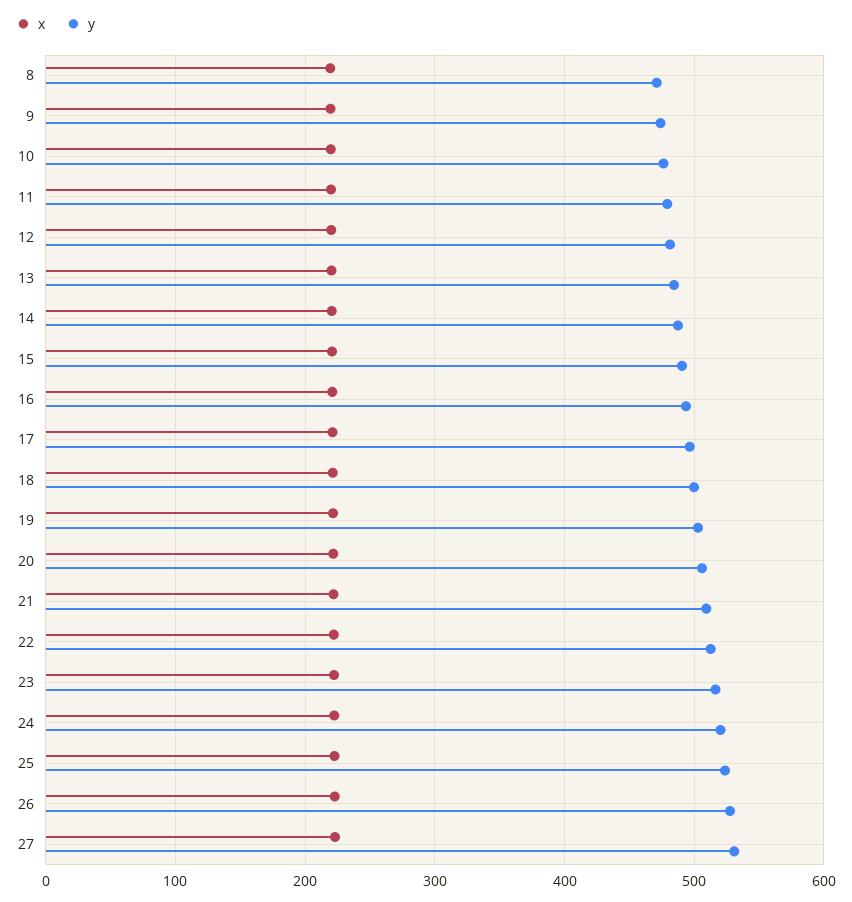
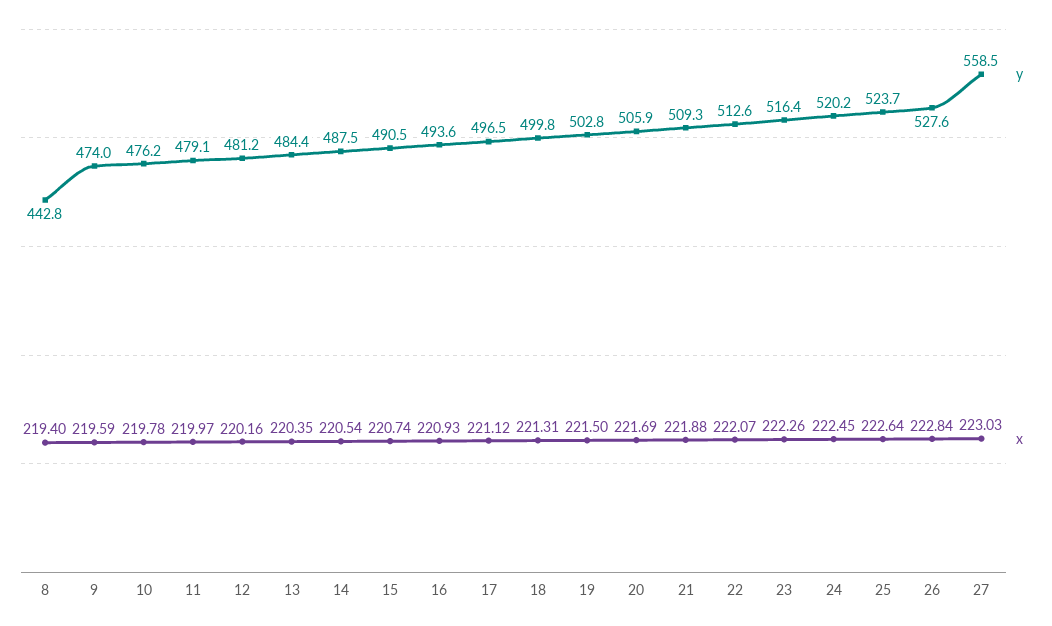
y, 8: 470 -> 442.8
y, 27: 530 -> 558.5

